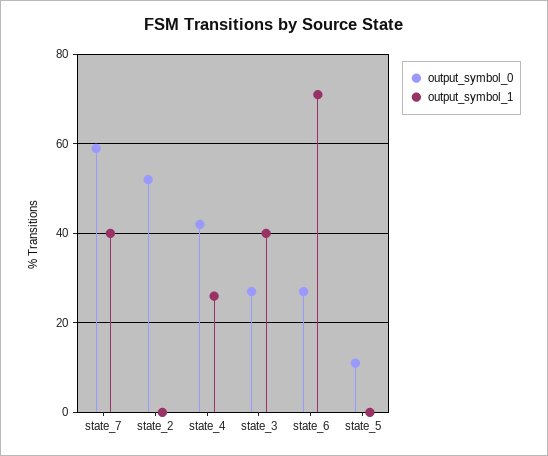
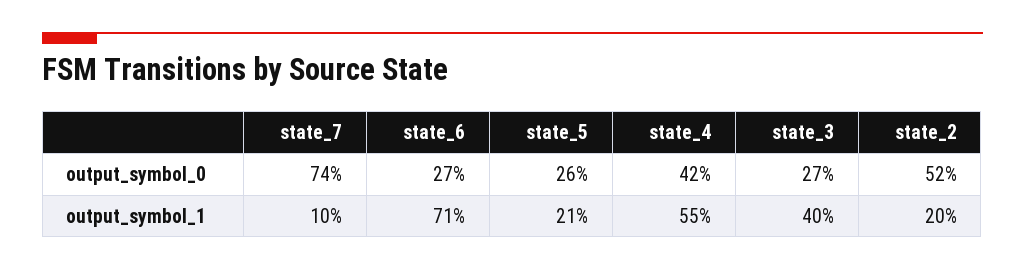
output_symbol_0, state_7: 60 -> 74
output_symbol_1, state_7: 40 -> 10
output_symbol_1, state_2: 0 -> 20
output_symbol_1, state_4: 25 -> 55
output_symbol_0, state_5: 10 -> 26
output_symbol_1, state_5: 0 -> 21

